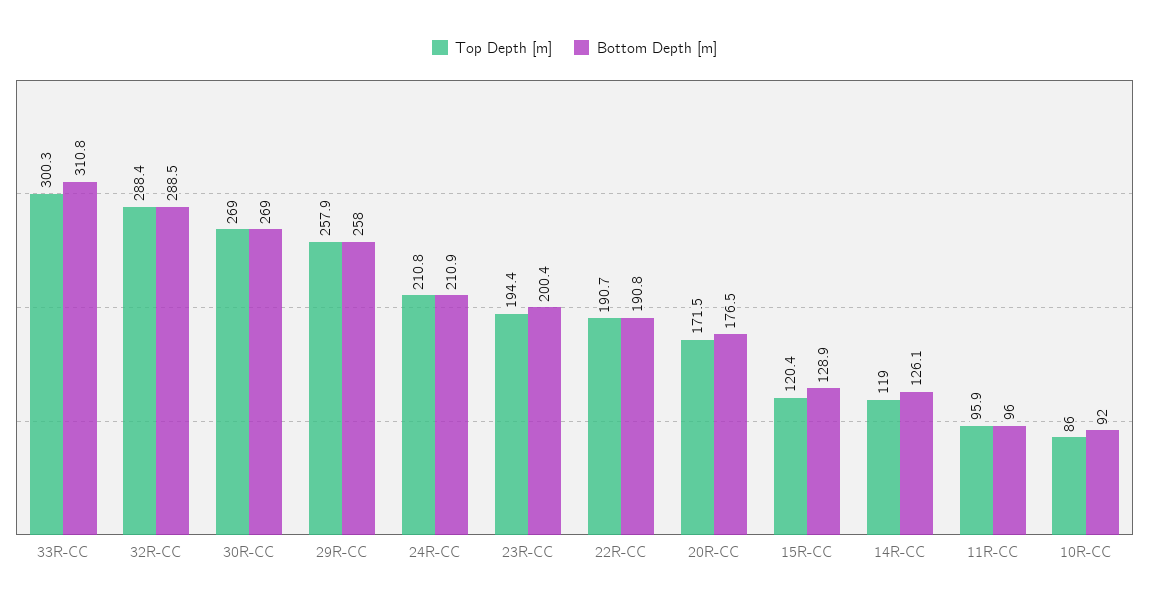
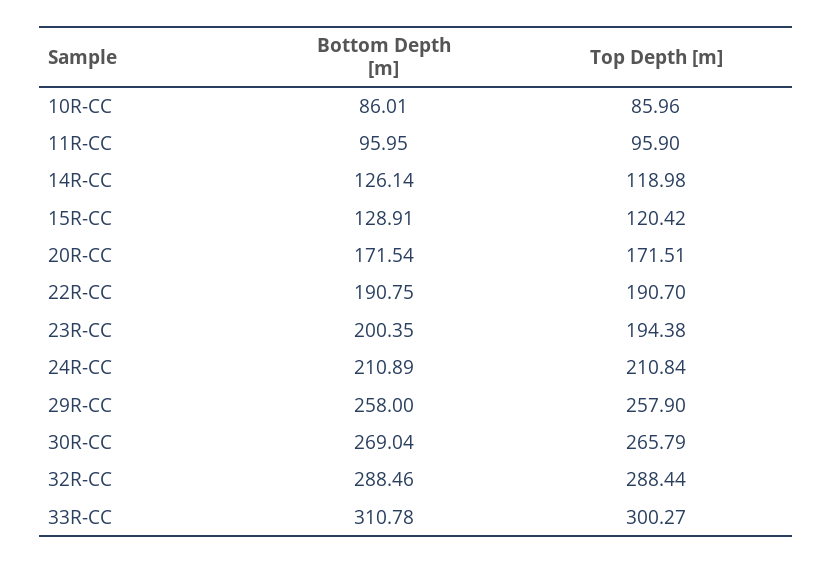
Top Depth [m], 30R-CC: 269 -> 265.79
Bottom Depth [m], 20R-CC: 176.5 -> 171.54
Bottom Depth [m], 10R-CC: 92 -> 86.01

